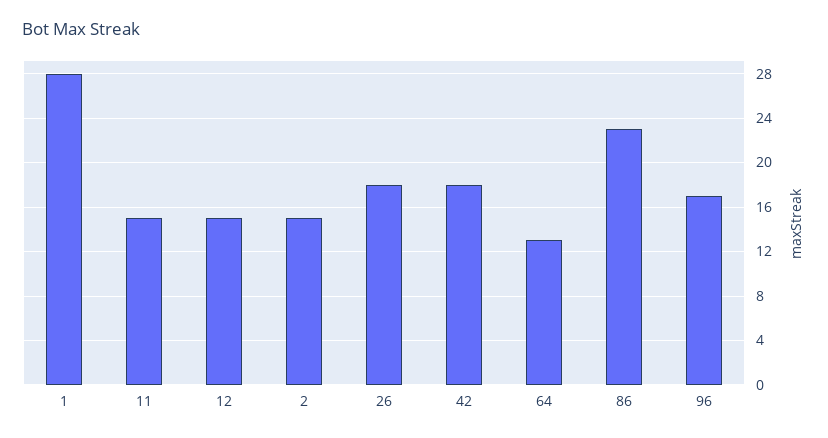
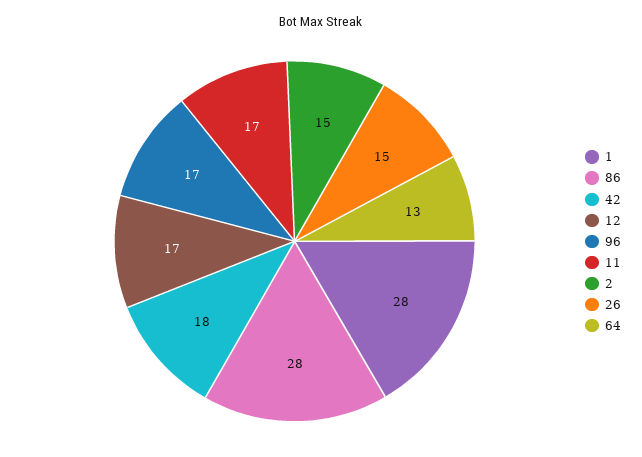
11: 15 -> 17
12: 15 -> 17
26: 18 -> 15
86: 23 -> 28

